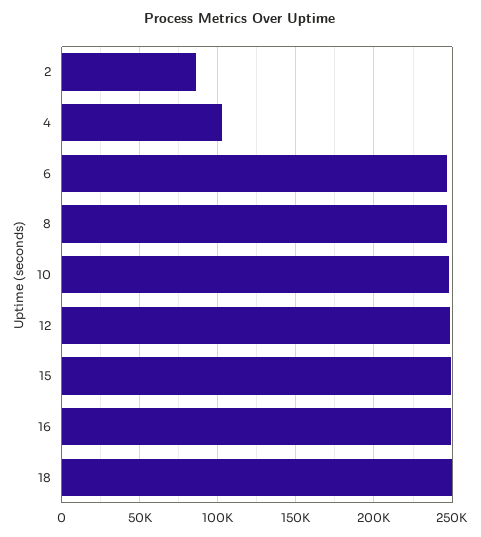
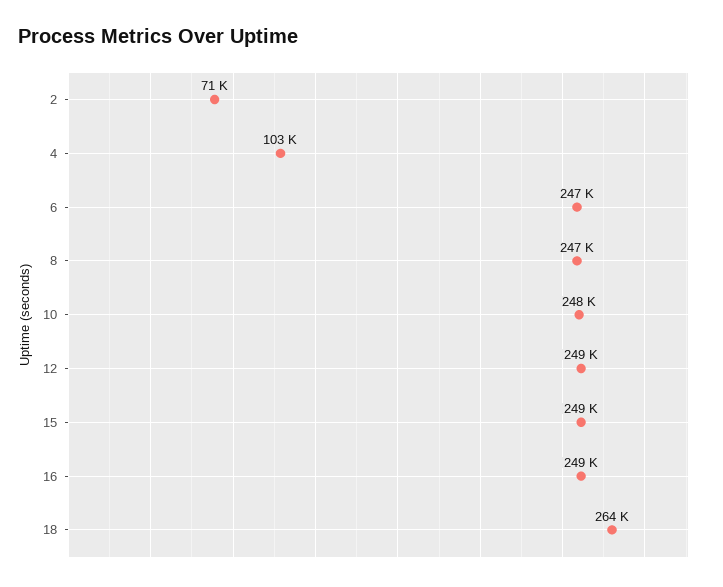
2: 85000 -> 71000
18: 250000 -> 264000

